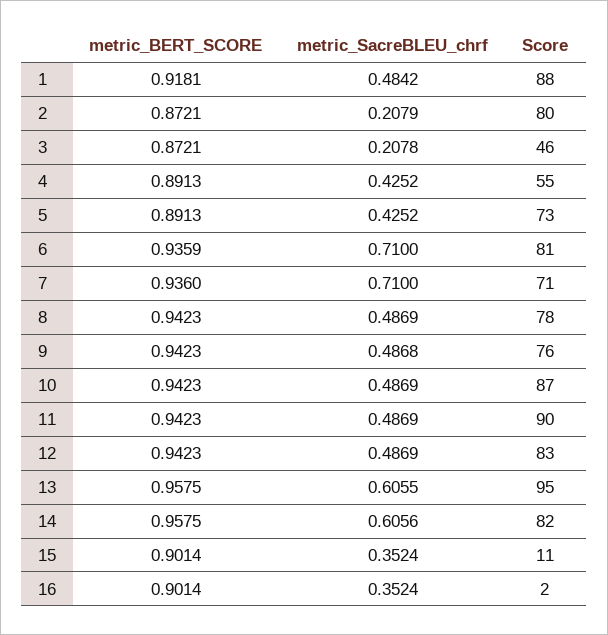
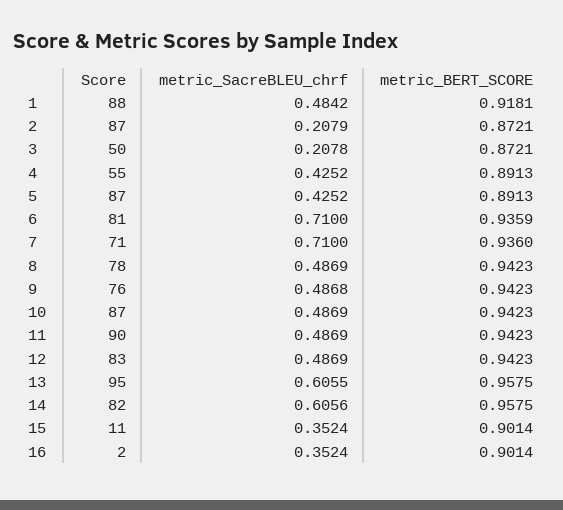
Score, 2: 80 -> 87
Score, 3: 46 -> 50
Score, 5: 73 -> 87

